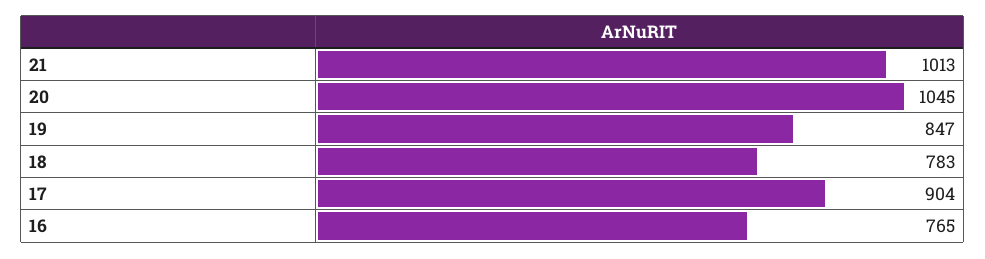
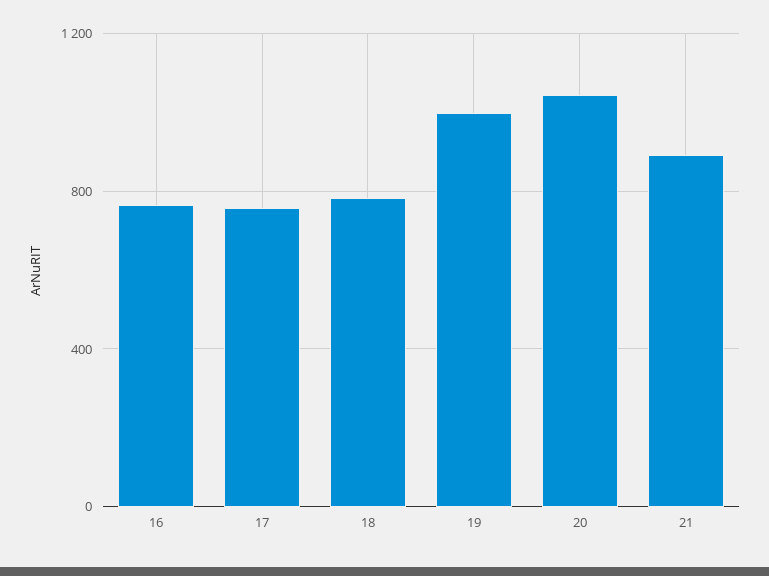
21: 1013 -> 900
19: 847 -> 1000
17: 904 -> 750

